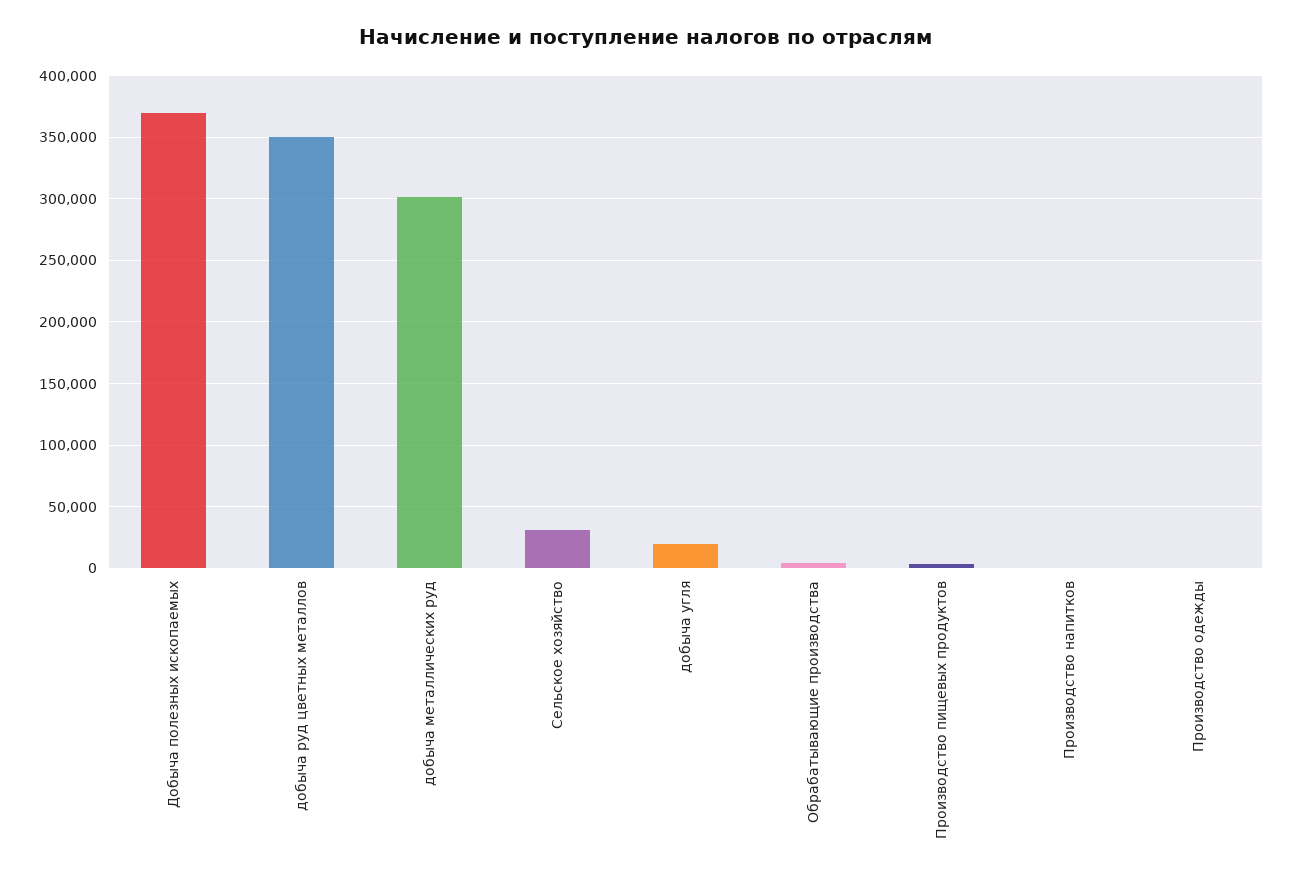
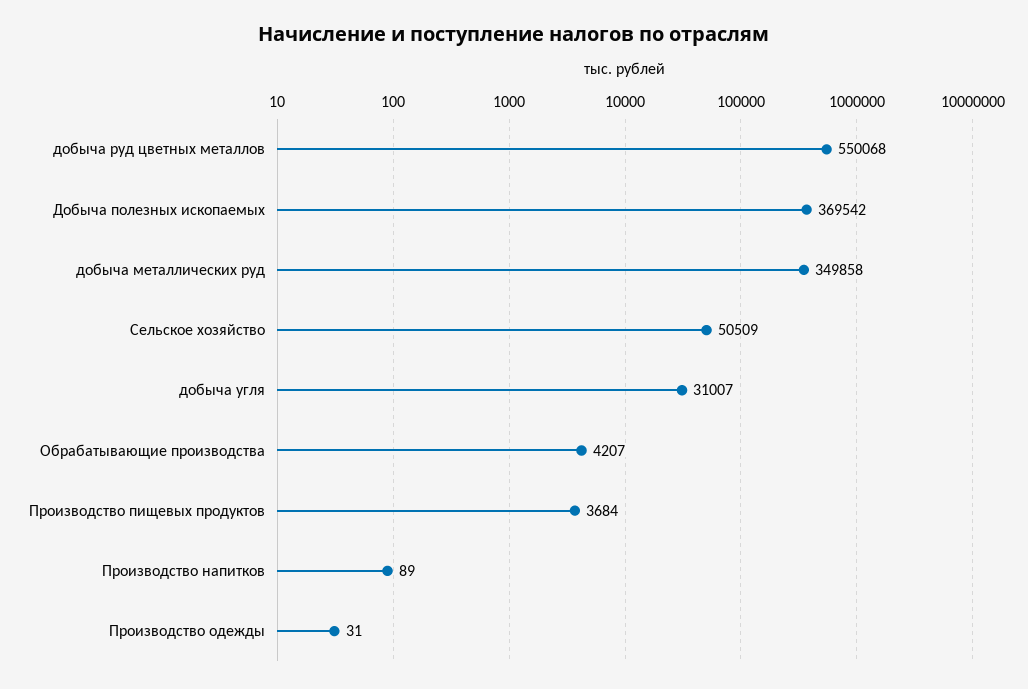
добыча руд цветных металлов: 350000 -> 550068
добыча металлических руд: 300000 -> 349858
Сельское хозяйство: 30000 -> 50509
добыча угля: 20000 -> 31007

